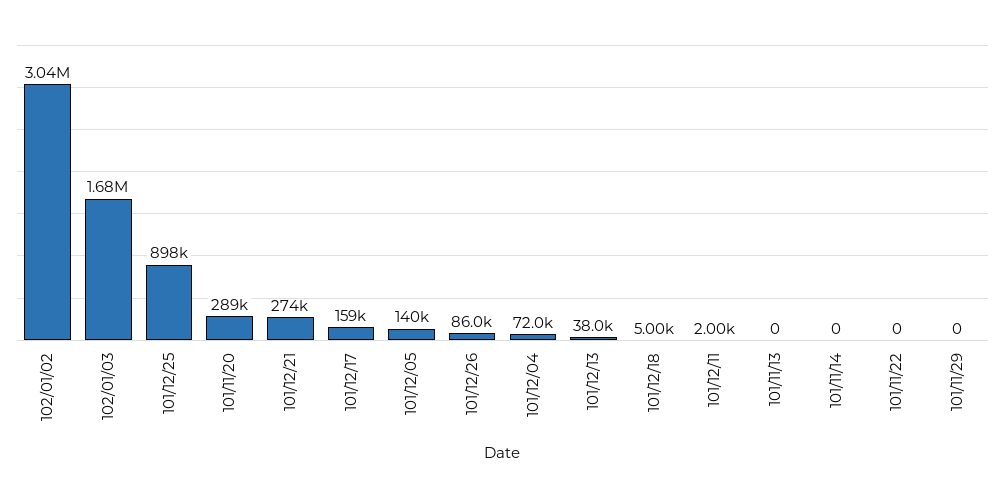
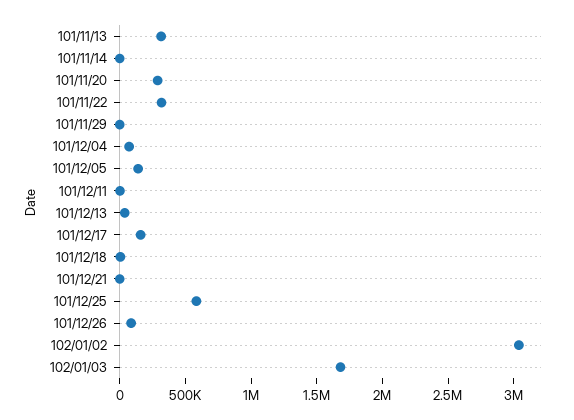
101/12/25: 898000 -> 600000
101/12/21: 274000 -> 0
101/11/13: 0 -> 300000
101/11/22: 0 -> 300000

